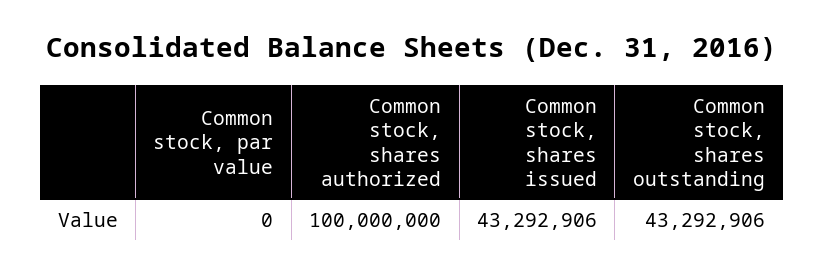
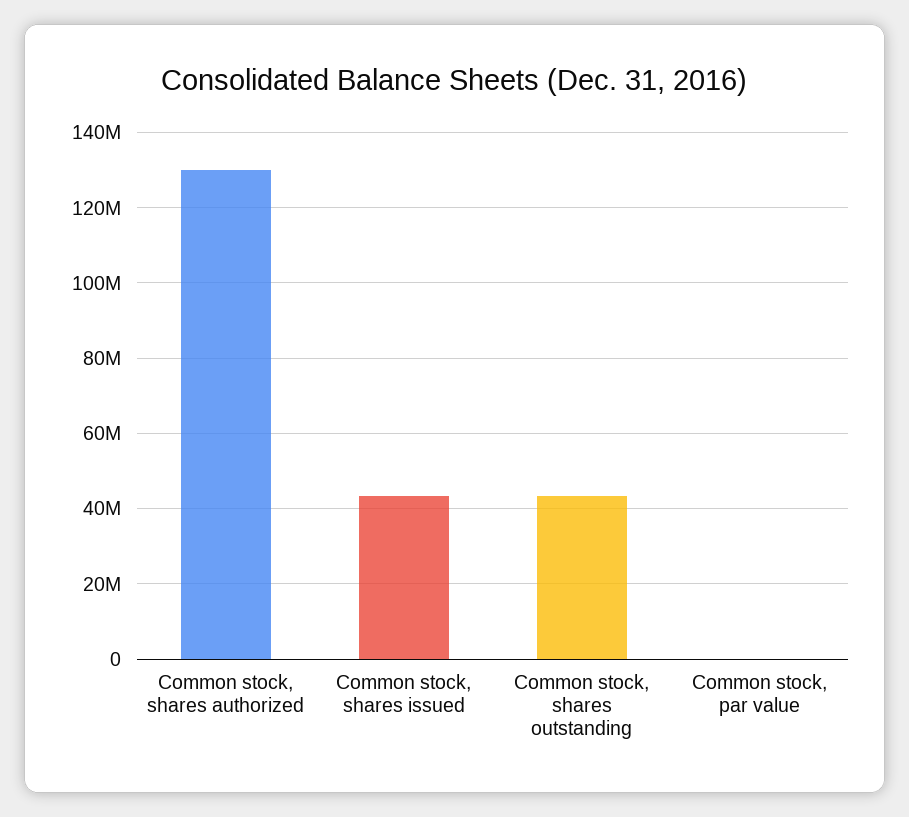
Common stock, shares authorized: 100000000 -> 130000000

